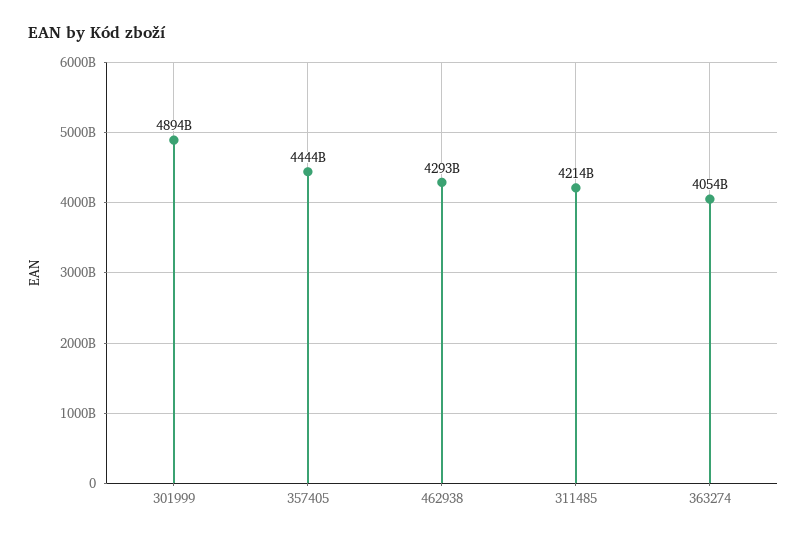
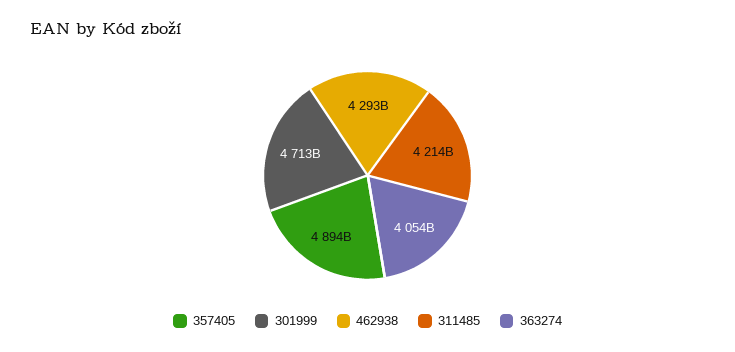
301999: 4894000000000 -> 4713000000000
357405: 4444000000000 -> 4894000000000

